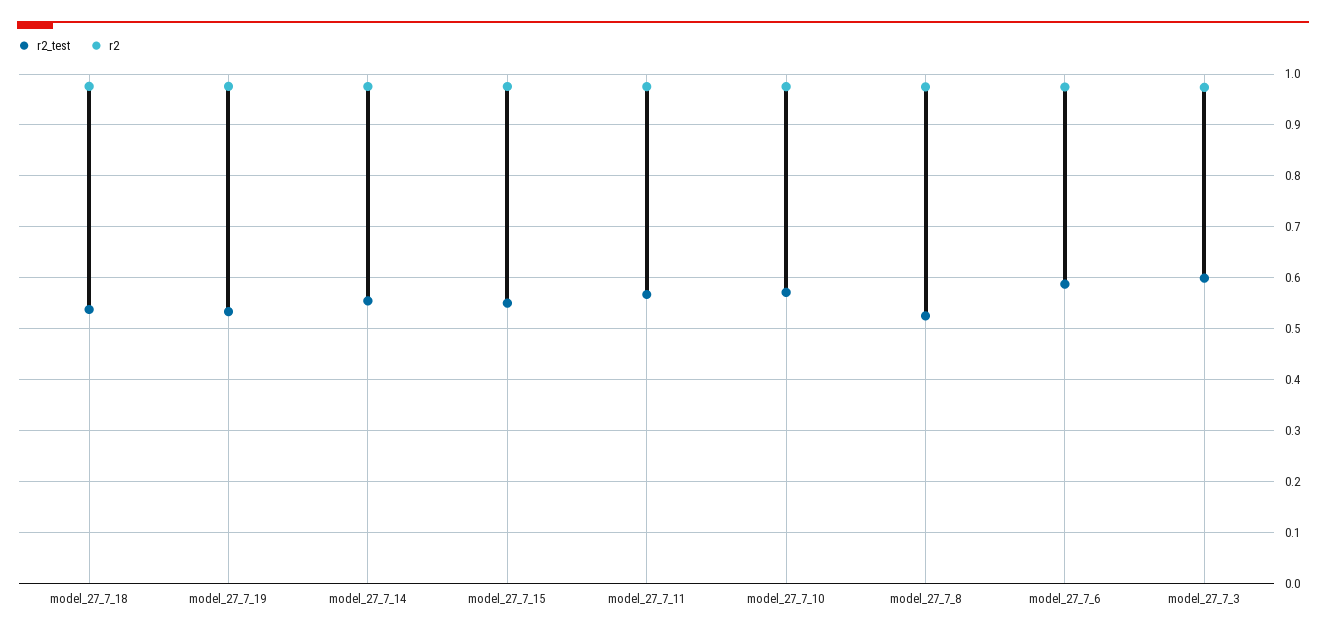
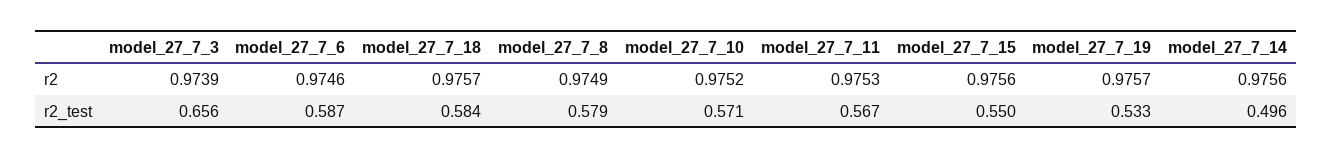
r2_test, model_27_7_18: 0.54 -> 0.584
r2_test, model_27_7_14: 0.56 -> 0.496
r2_test, model_27_7_8: 0.52 -> 0.579
r2_test, model_27_7_3: 0.6 -> 0.656

